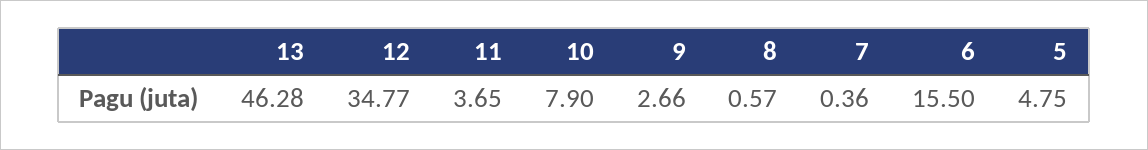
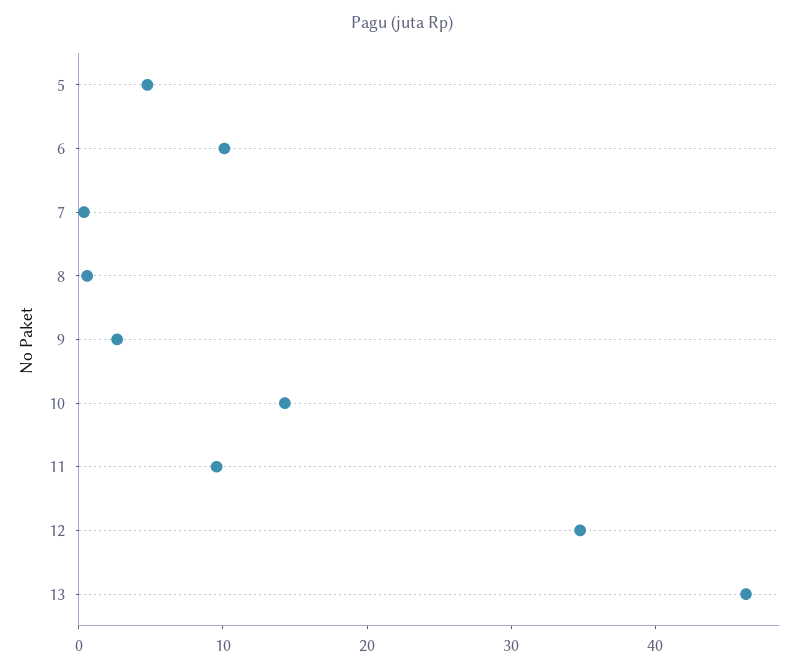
11: 3.65 -> 10
10: 7.9 -> 14
6: 15.5 -> 10

